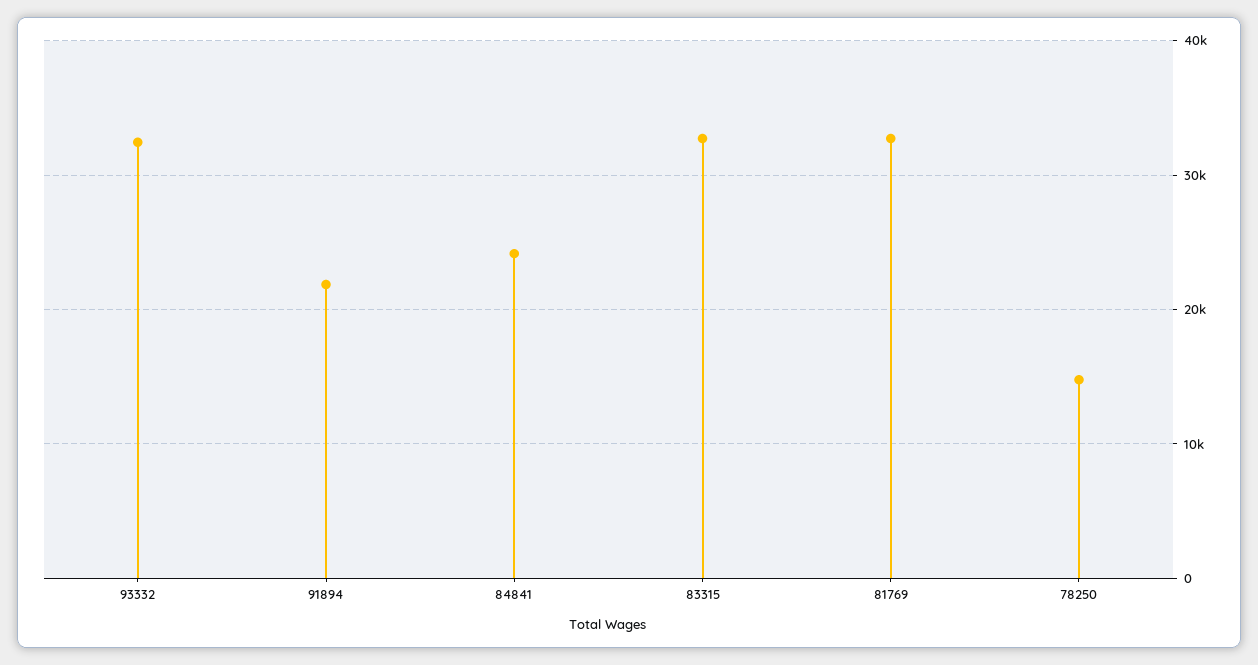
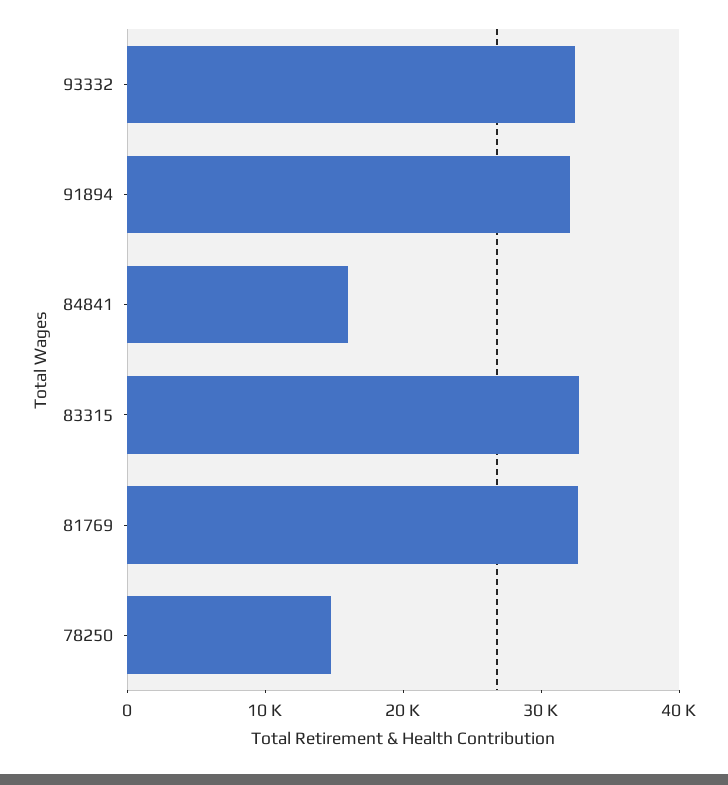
91894: 22000 -> 32000
84841: 24000 -> 16000

